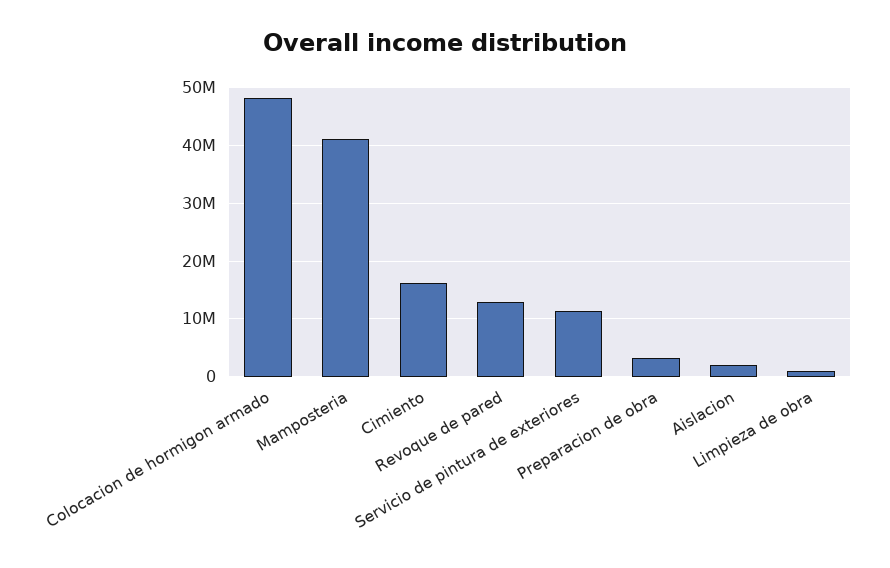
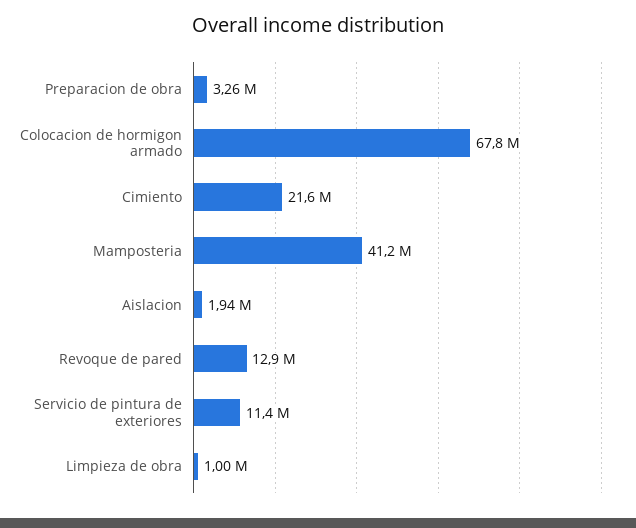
Colocacion de hormigon armado: 48000000 -> 67800000
Cimiento: 16000000 -> 21600000

